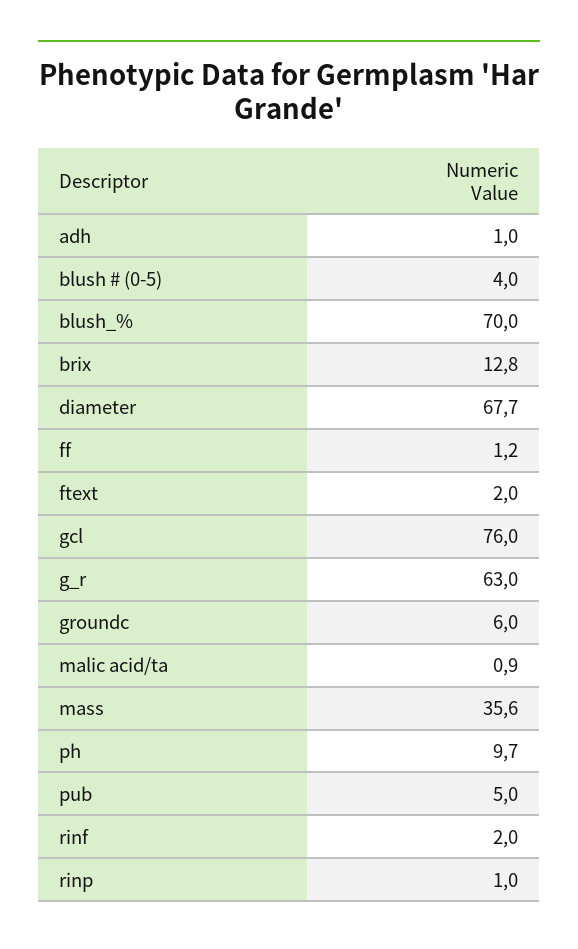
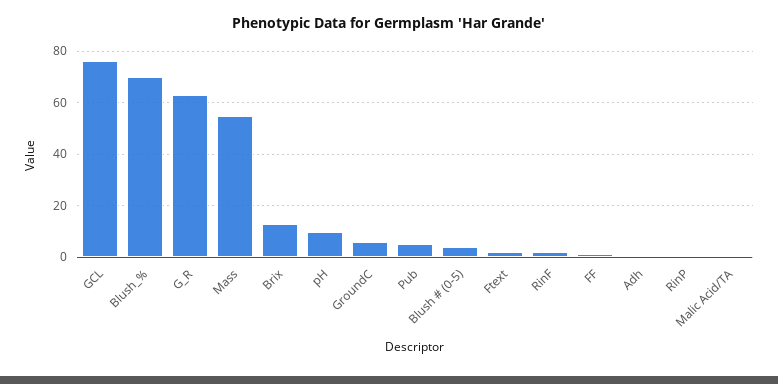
diameter: 67.7 -> none
mass: 35.6 -> 55

